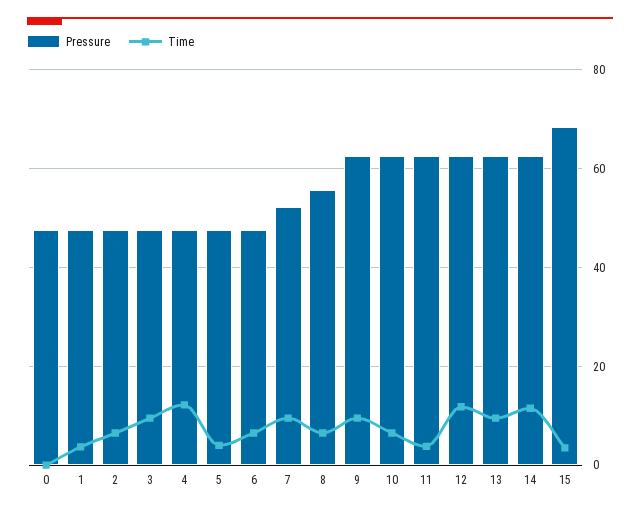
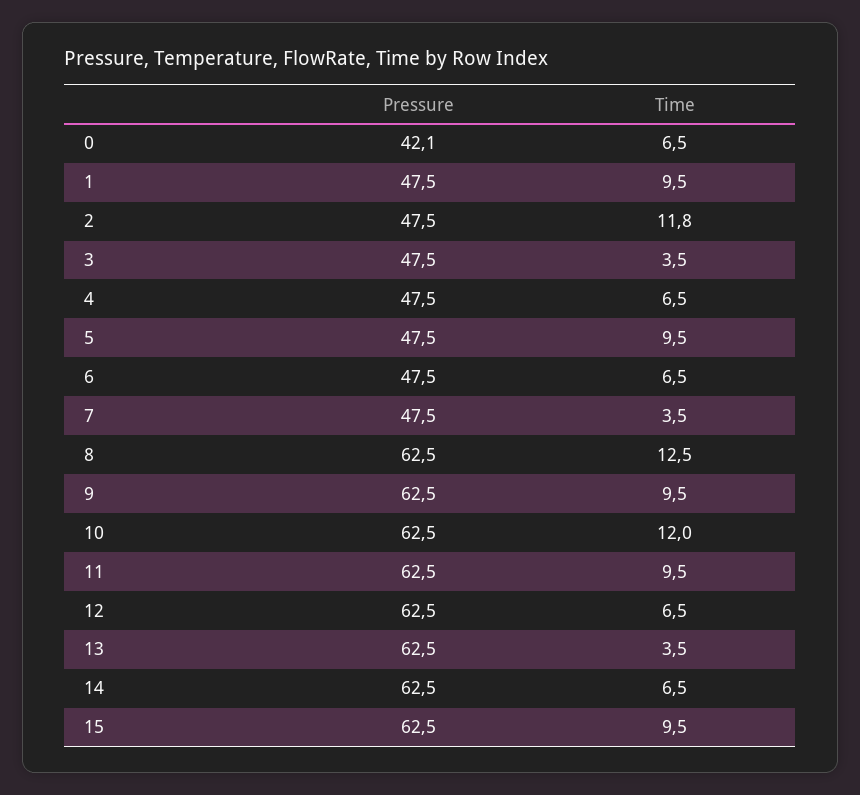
Pressure, 0: 48 -> 42.1
Time, 0: 0 -> 6.5
Time, 1: 4 -> 9.5
Time, 2: 6 -> 11.8
Time, 3: 10 -> 3.5
Time, 4: 12 -> 6.5
Time, 5: 4 -> 9.5
Pressure, 7: 52 -> 47.5
Time, 7: 10 -> 3.5
Pressure, 8: 56 -> 62.5
Time, 8: 6 -> 12.5
Time, 10: 6 -> 12
Time, 11: 4 -> 9.5
Time, 12: 12 -> 6.5
Time, 13: 10 -> 3.5
Time, 14: 12 -> 6.5
Pressure, 15: 68 -> 62.5
Time, 15: 4 -> 9.5

